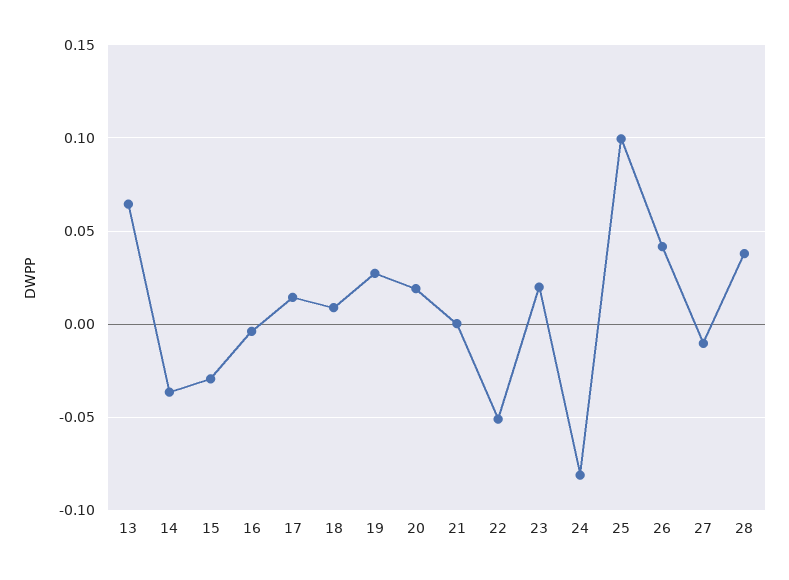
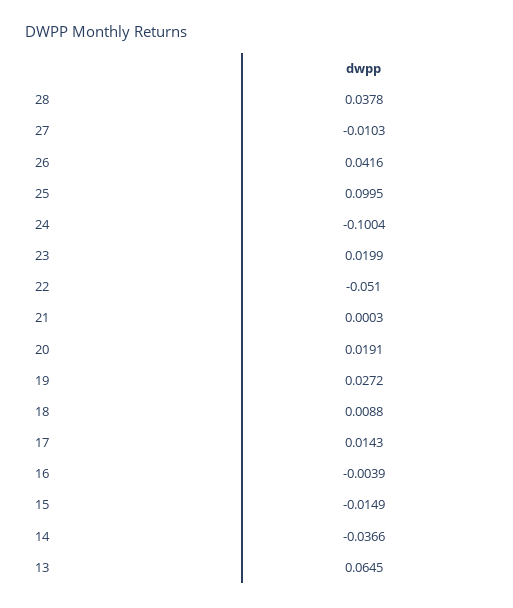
15: -0.03 -> -0.0149
24: -0.08 -> -0.1004

